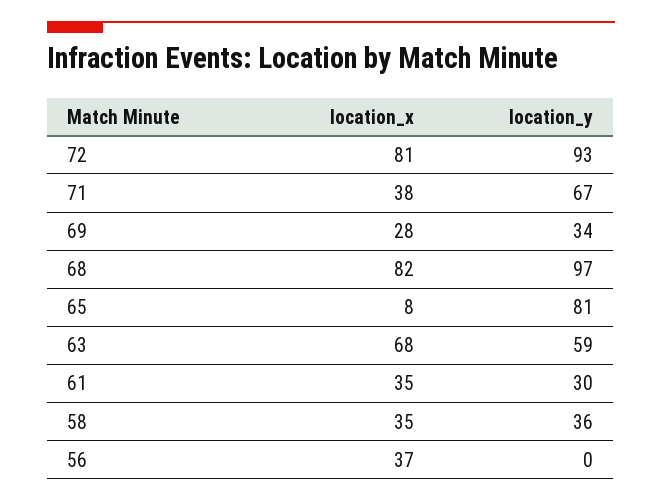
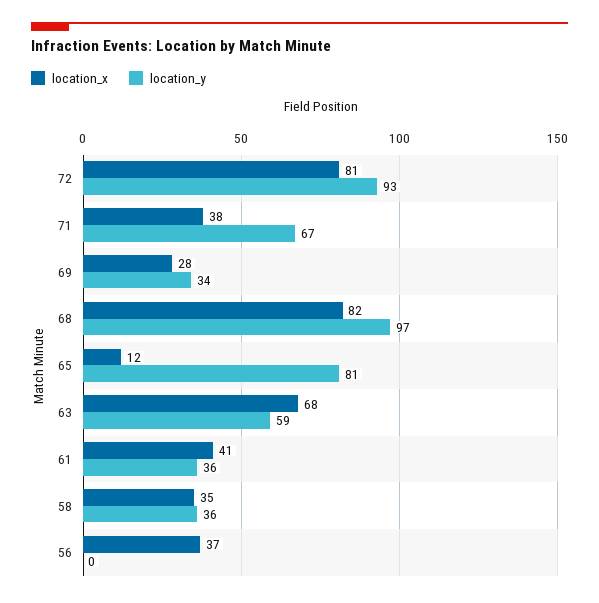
location_x, 65: 8 -> 12
location_x, 61: 35 -> 41
location_y, 61: 30 -> 36

